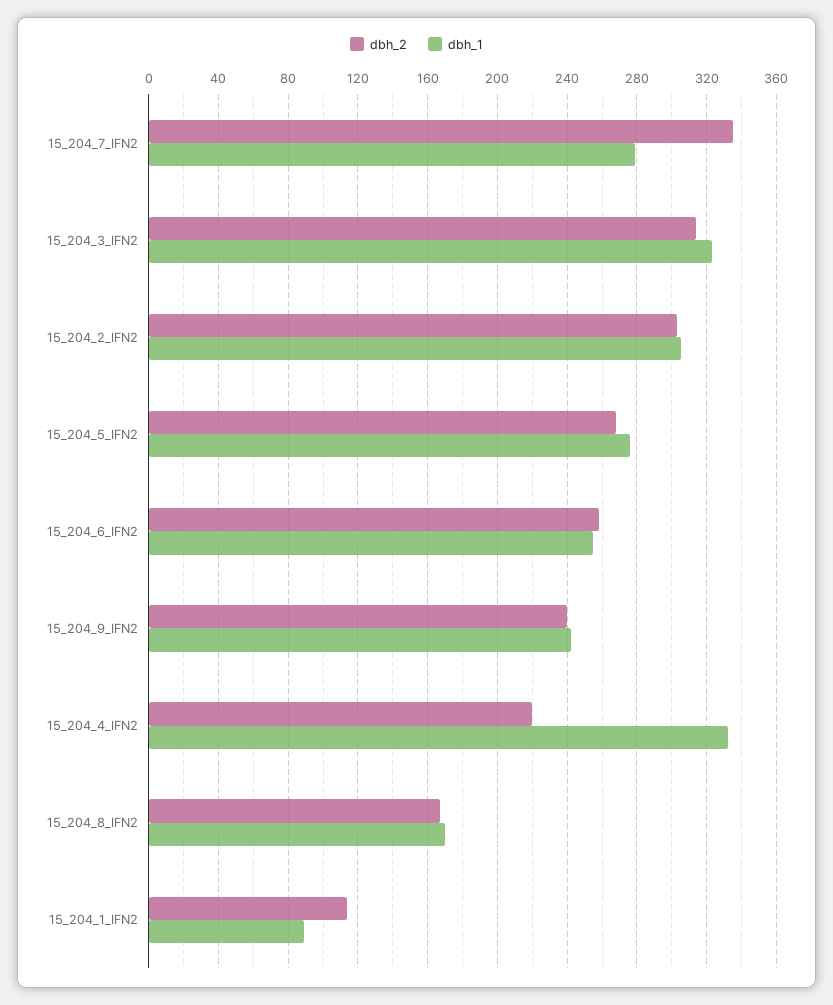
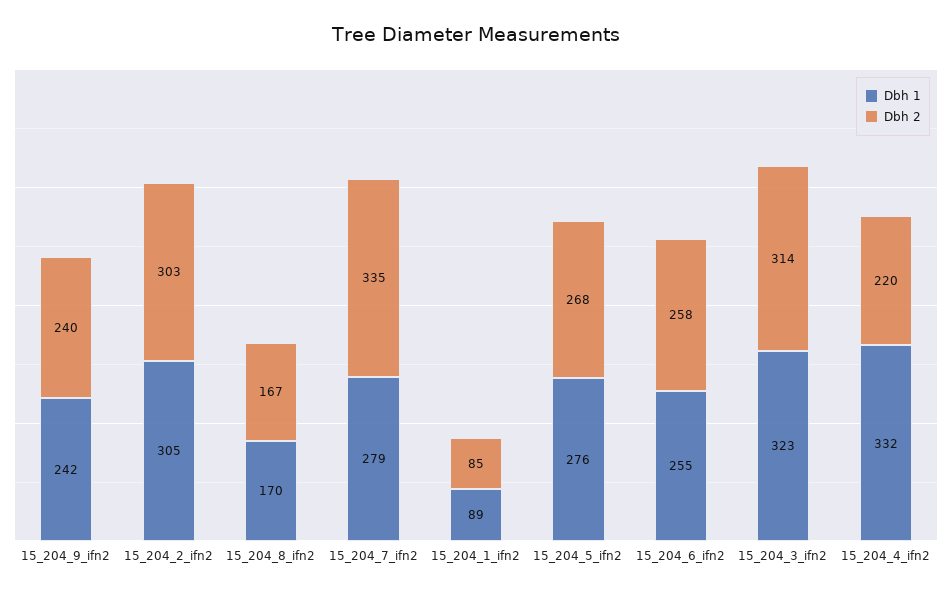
dbh_2, 15_204_1_IFN2: 115 -> 85

